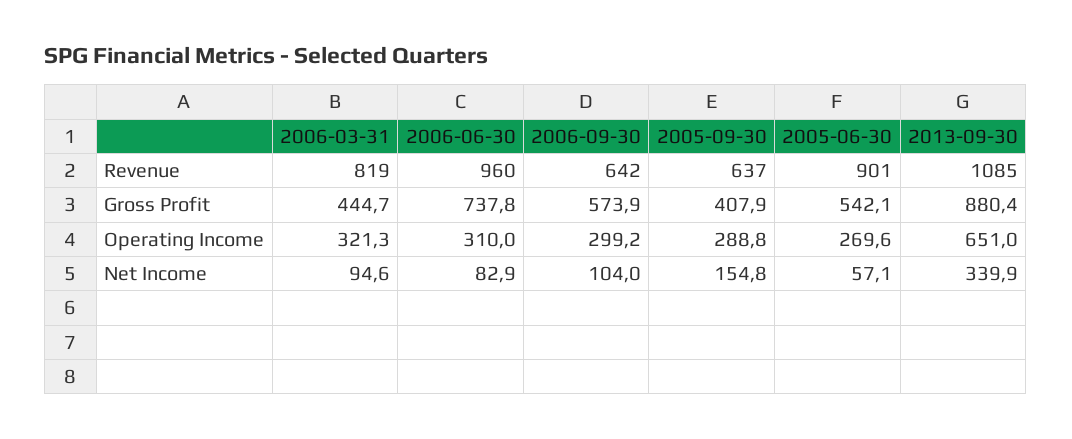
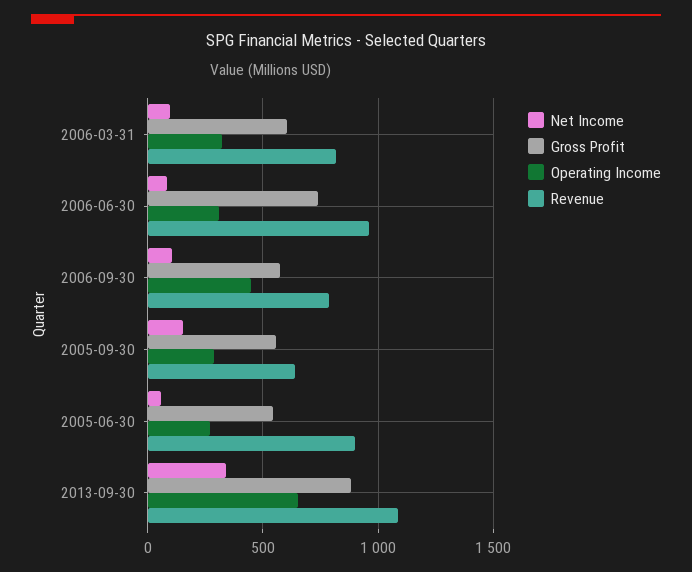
Revenue, 2006-09-30: 642 -> 800
Gross Profit, 2006-03-31: 444.7 -> 600
Gross Profit, 2005-09-30: 407.9 -> 550
Operating Income, 2006-09-30: 299.2 -> 450

